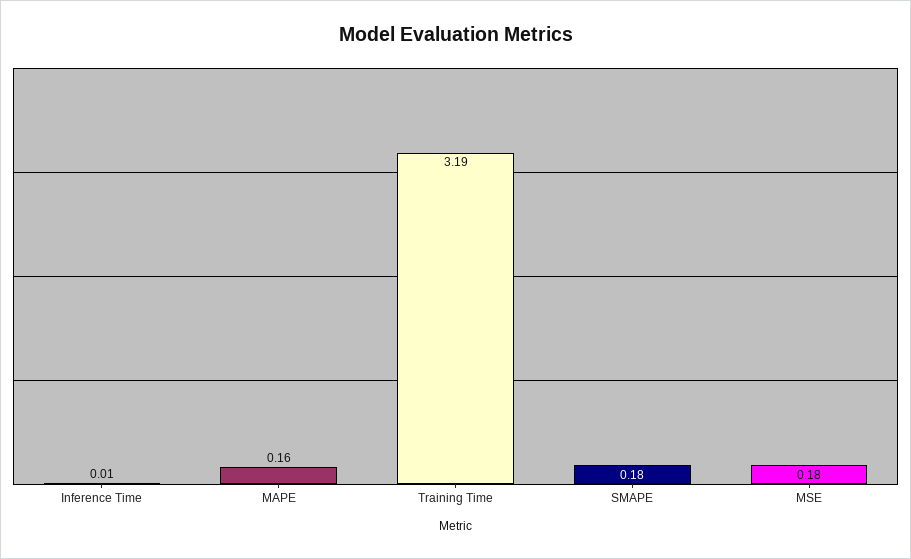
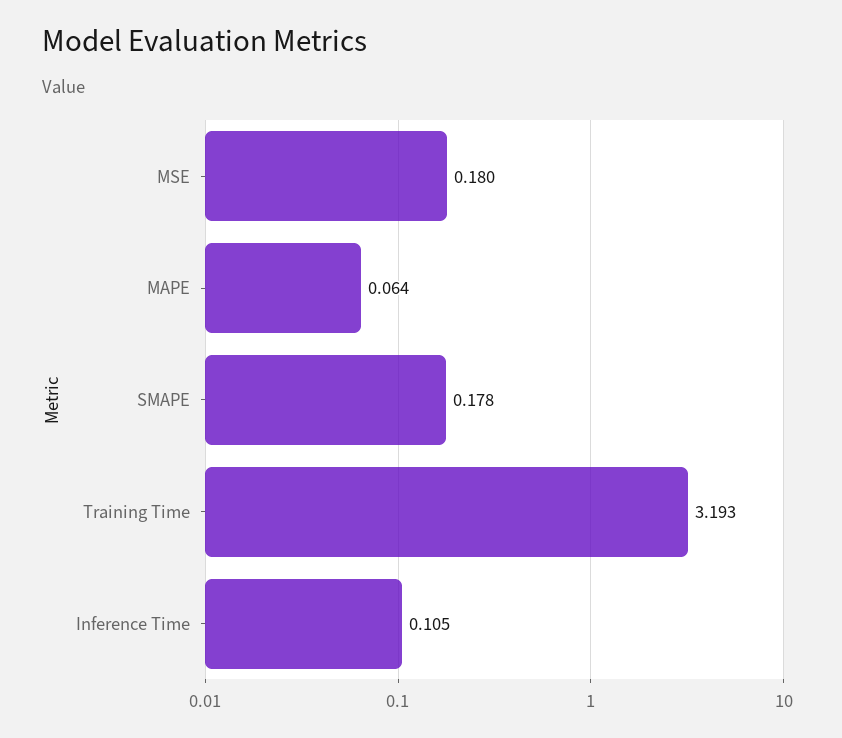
Inference Time: 0.01 -> 0.105
MAPE: 0.16 -> 0.064

